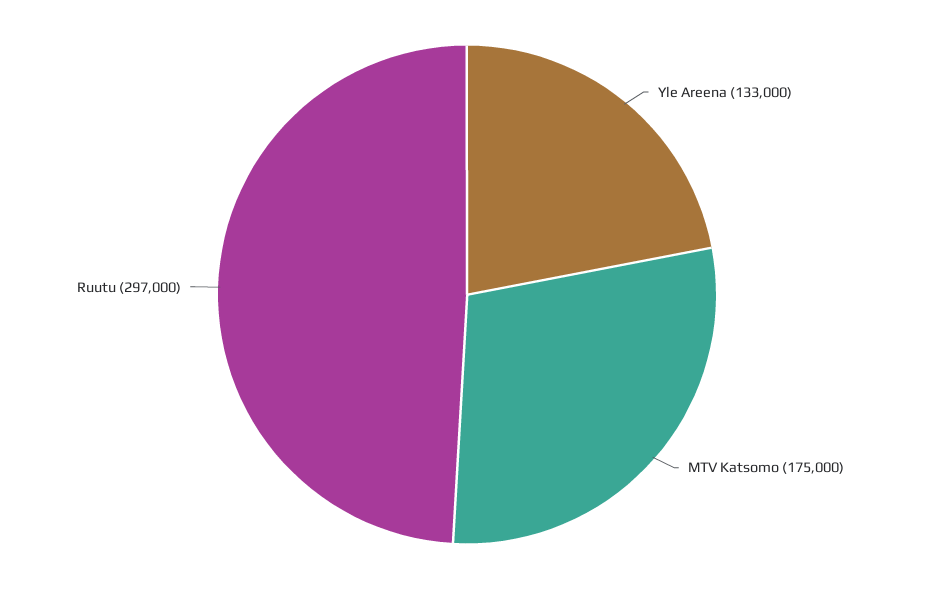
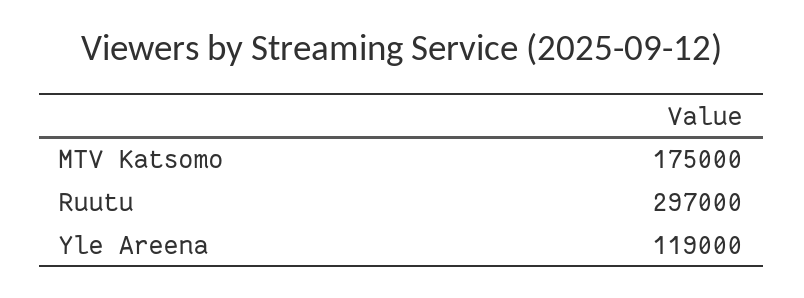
Yle Areena: 133000 -> 119000

